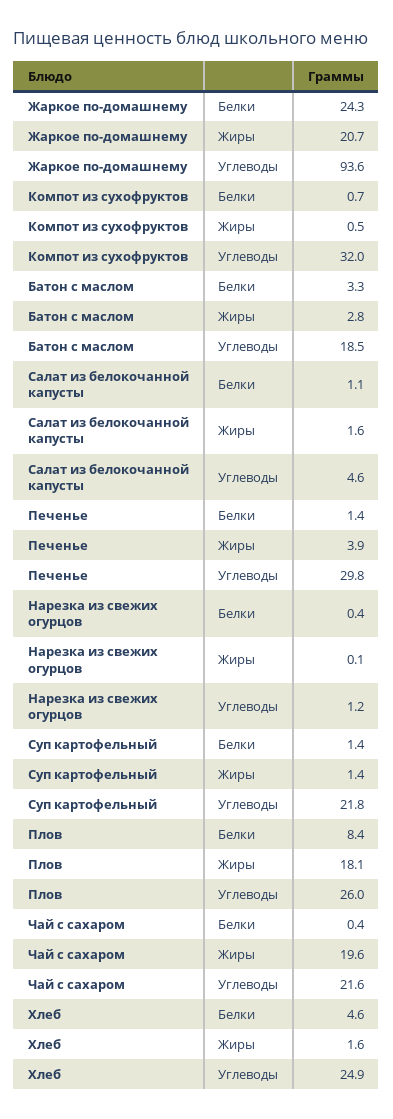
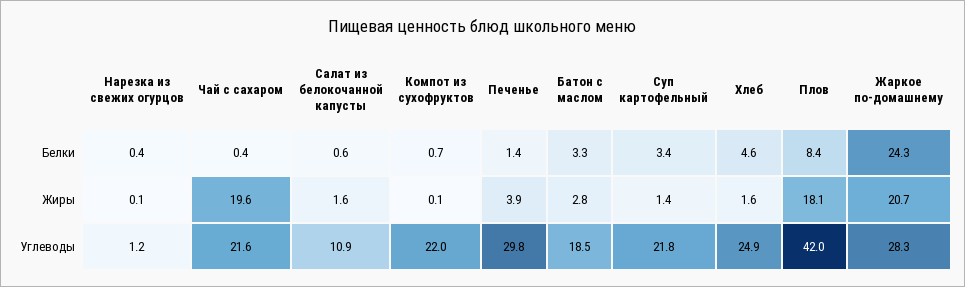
Жаркое по-домашнему, Углеводы: 93.6 -> 28.3
Компот из сухофруктов, Жиры: 0.5 -> 0.1
Компот из сухофруктов, Углеводы: 32 -> 22
Салат из белокочанной капусты, Белки: 1.1 -> 0.6
Салат из белокочанной капусты, Углеводы: 4.6 -> 10.9
Суп картофельный, Белки: 1.4 -> 3.4
Плов, Углеводы: 26 -> 42

